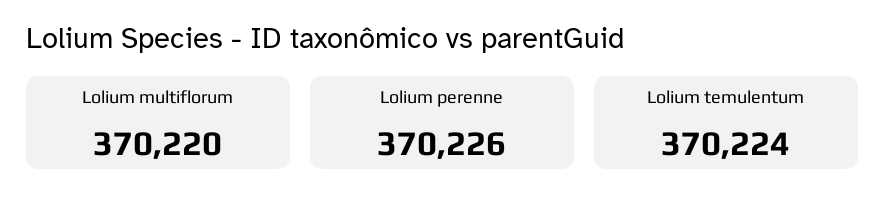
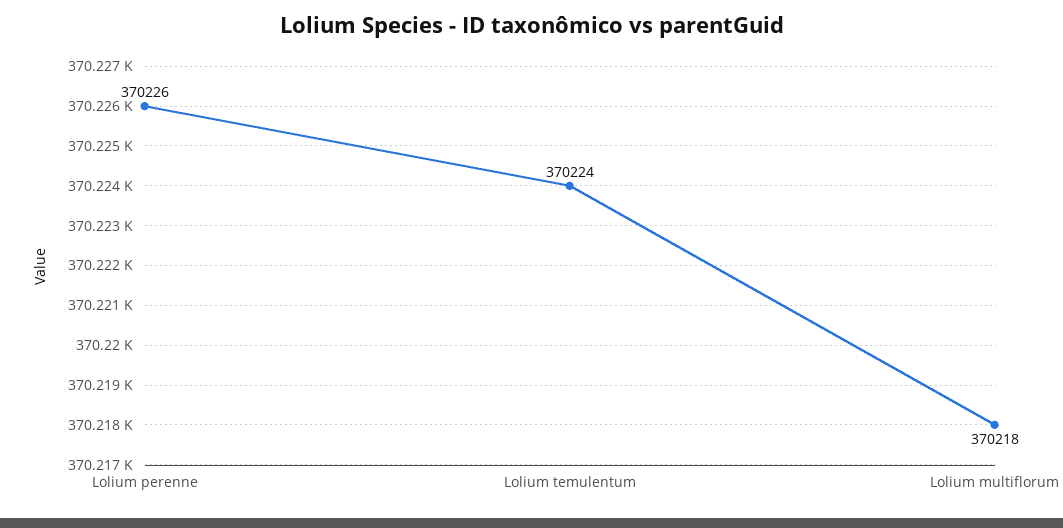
Lolium multiflorum: 370220 -> 370218

